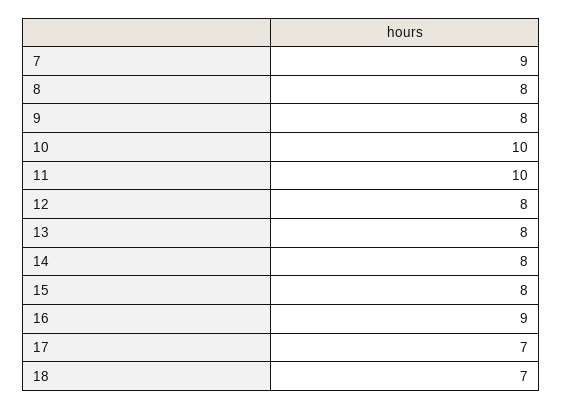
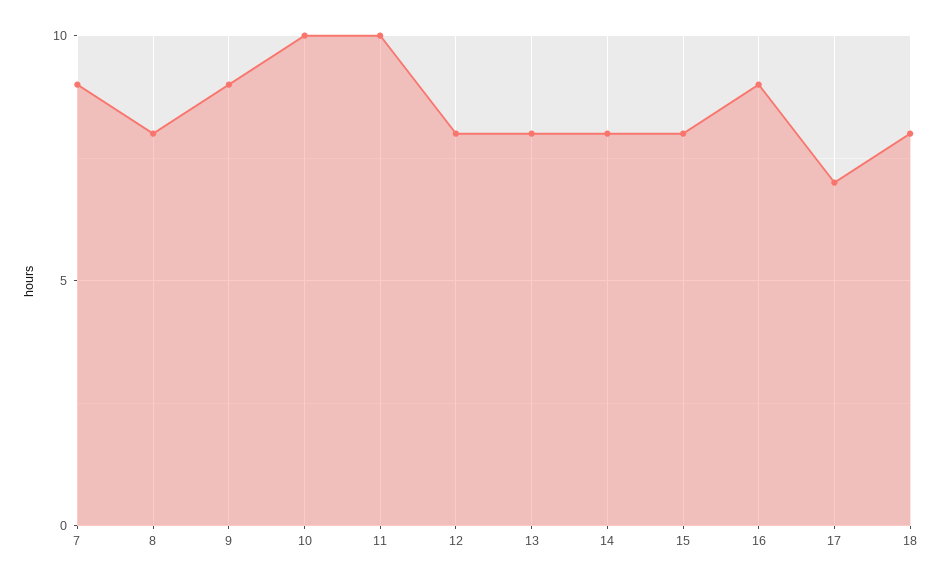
9: 8 -> 9
18: 7 -> 8

